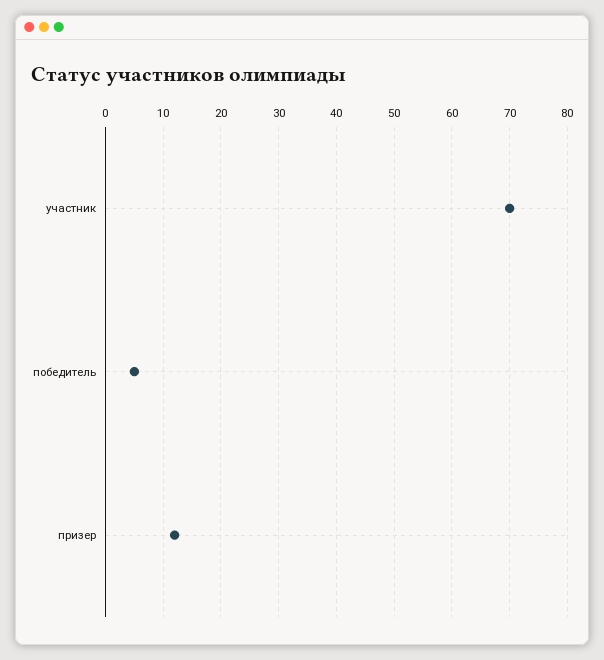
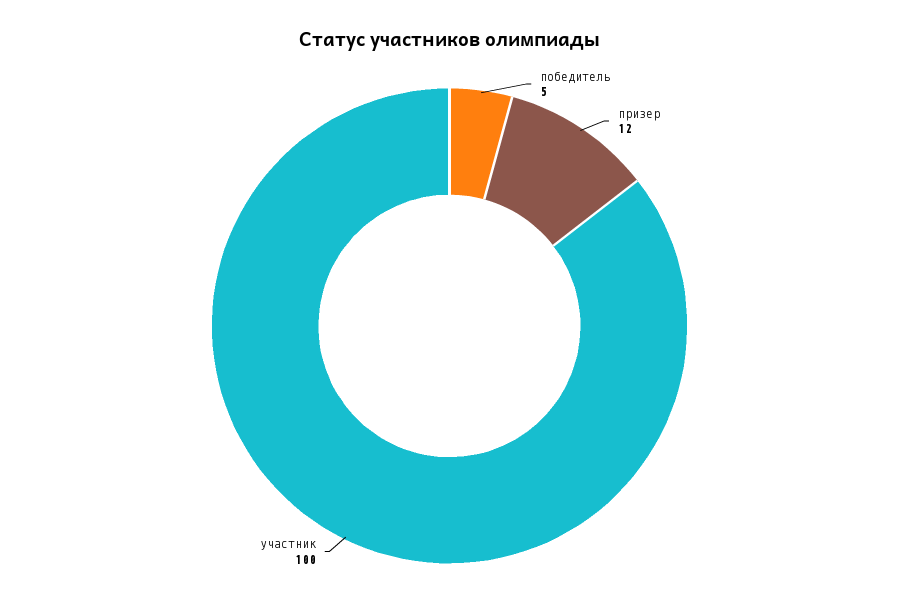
участник: 70 -> 100

